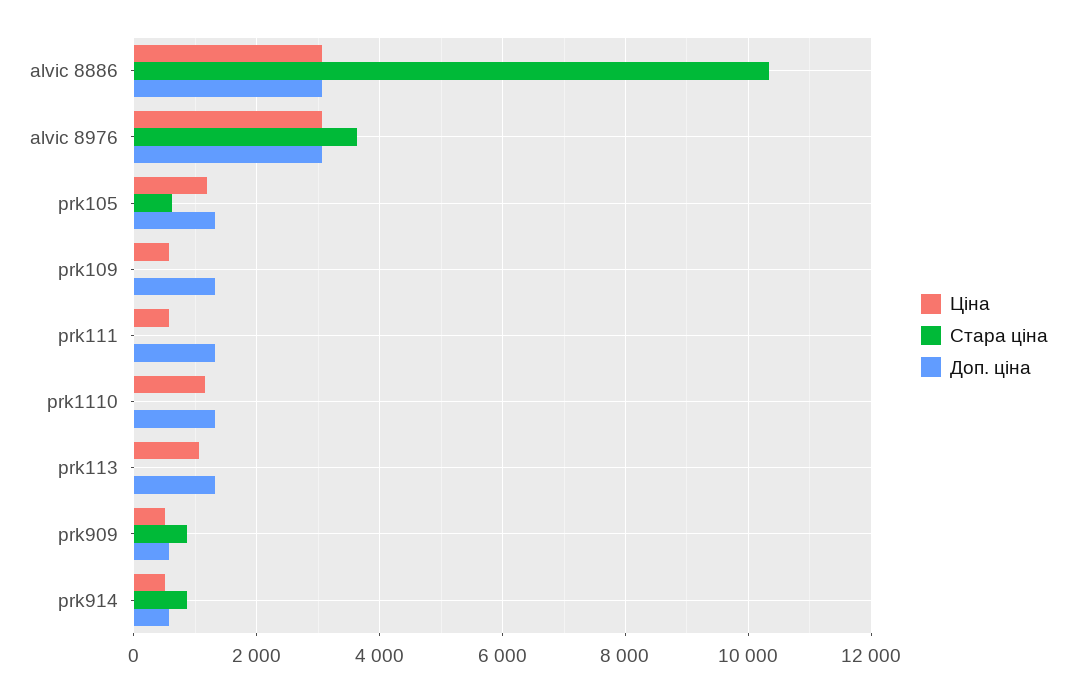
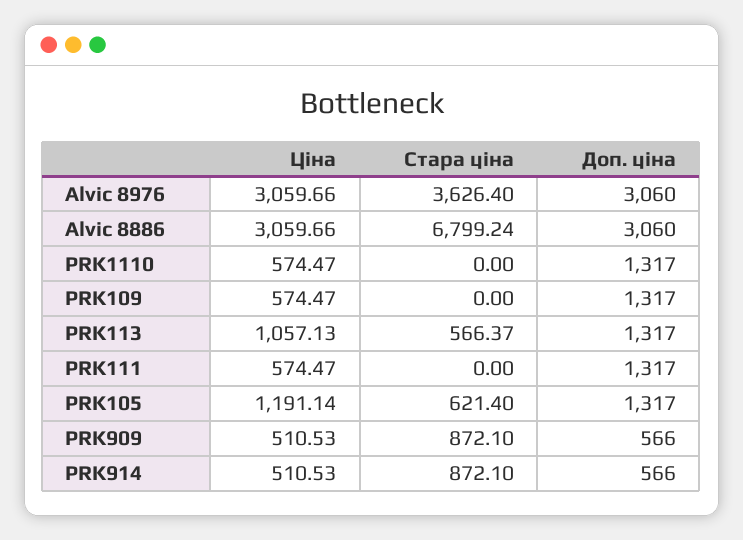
Стара ціна, alvic 8886: 10400 -> 6799.24
Ціна, prk1110: 1200 -> 574.47
Стара ціна, prk113: 0 -> 566.37

